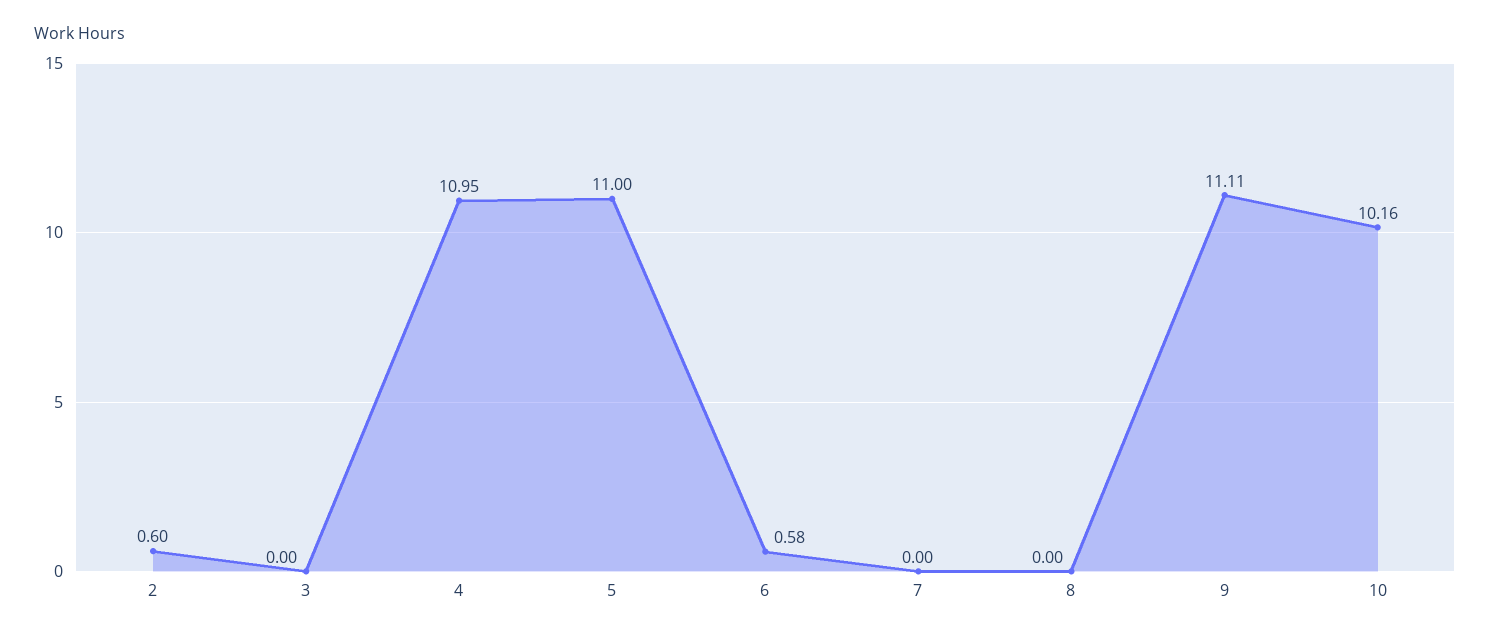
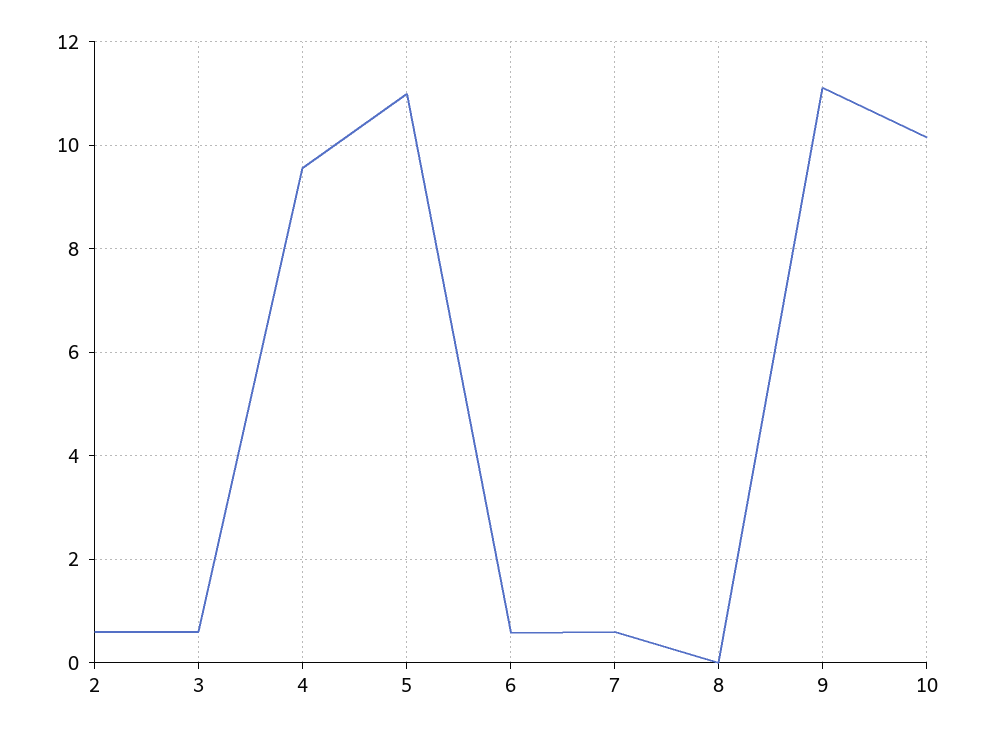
3: 0 -> 0.6
4: 10.95 -> 9.6
7: 0 -> 0.6

